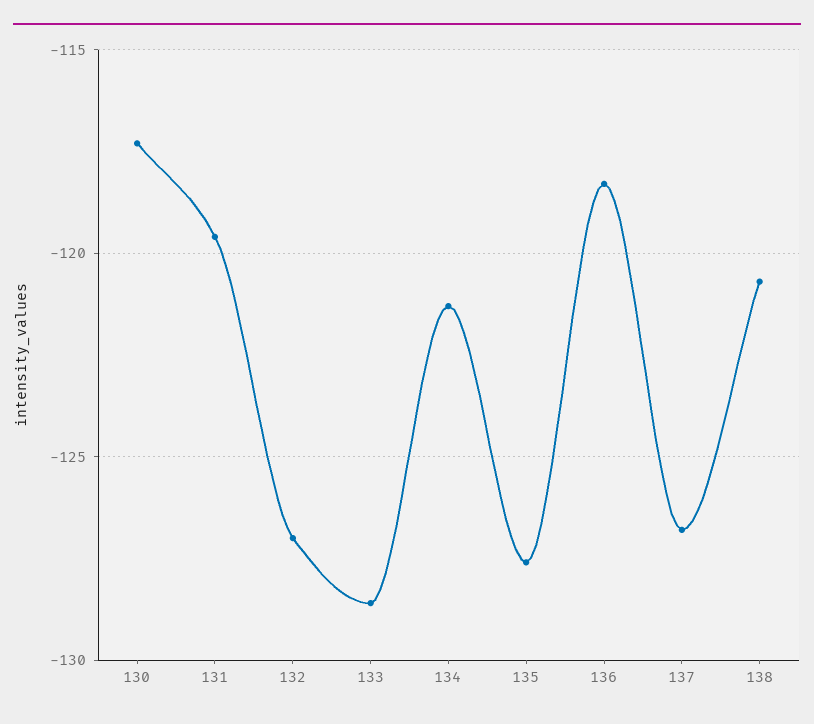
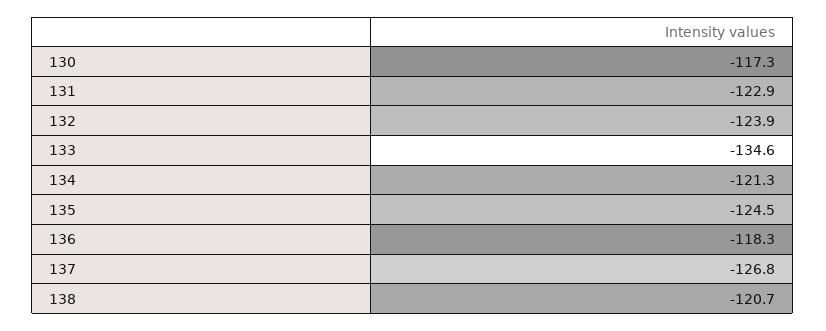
131: -119.5 -> -122.9
132: -127 -> -123.9
133: -128.5 -> -134.6
135: -127.5 -> -124.5

